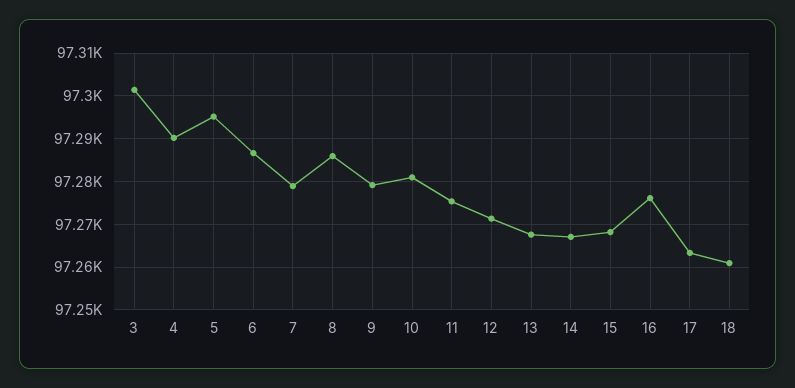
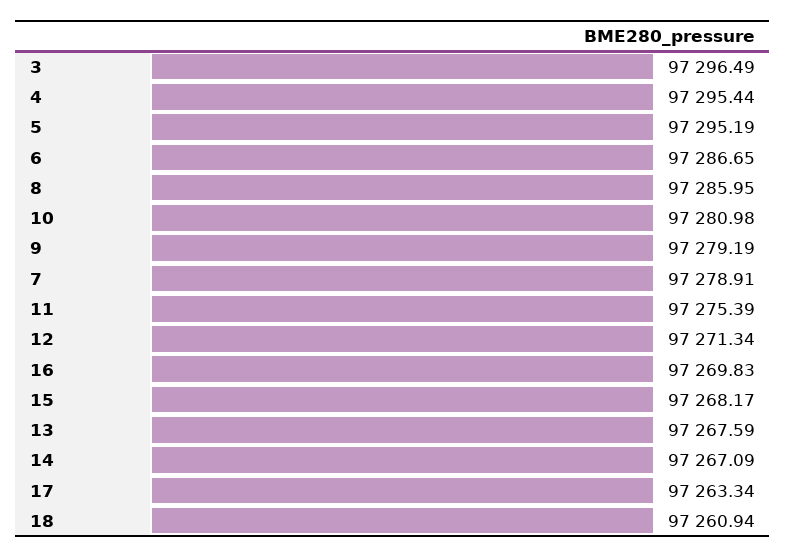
3: 97302 -> 97296.49
4: 97290 -> 97295.44
16: 97276 -> 97269.83

